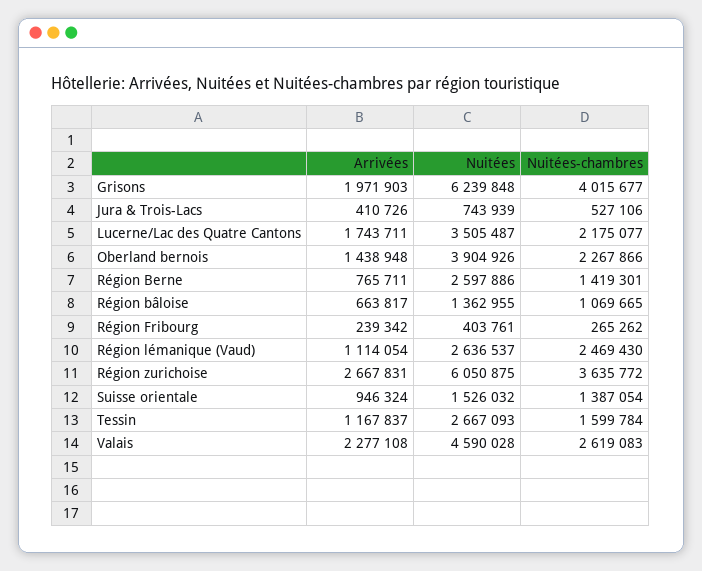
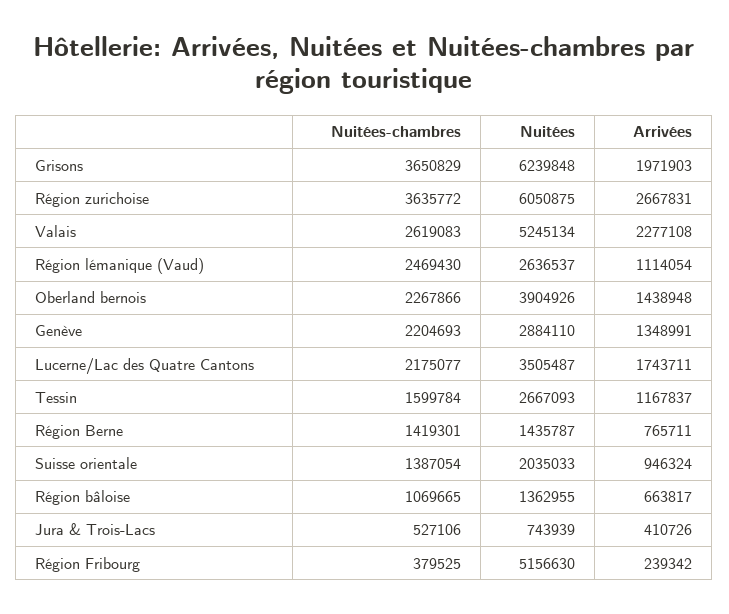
Nuitées-chambres, Grisons: 4015677 -> 3650829
Nuitées, Région Berne: 2597886 -> 1435787
Nuitées, Région Fribourg: 403761 -> 5156630
Nuitées-chambres, Région Fribourg: 265262 -> 379525
Nuitées, Suisse orientale: 1526032 -> 2035033
Nuitées, Valais: 4590028 -> 5245134
Nuitées-chambres, Genève: none -> 2204693
Nuitées, Genève: none -> 2884110
Arrivées, Genève: none -> 1348991

